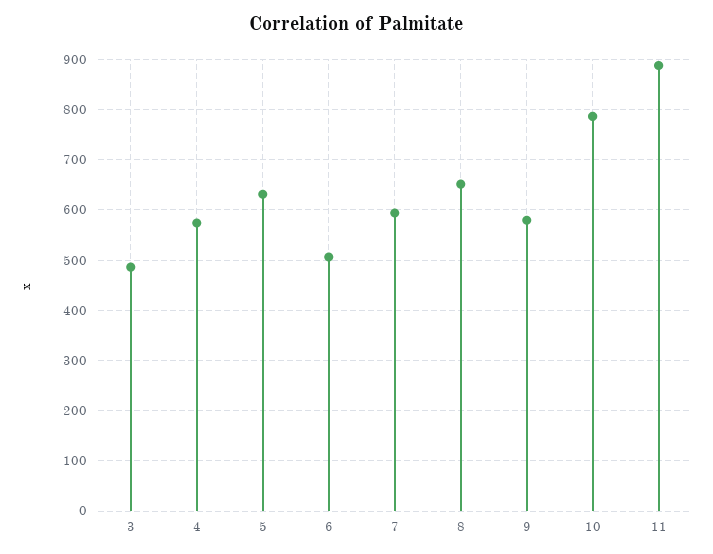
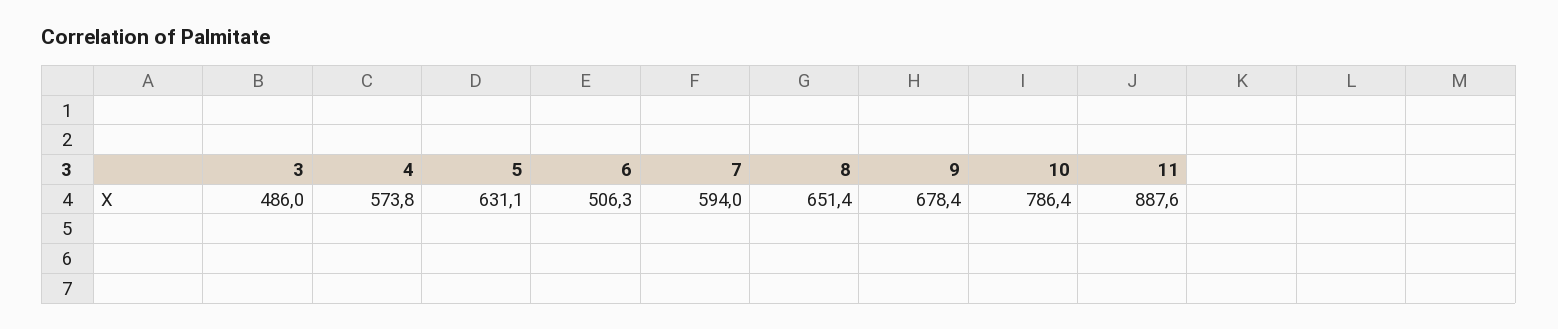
9: 580 -> 678.4

